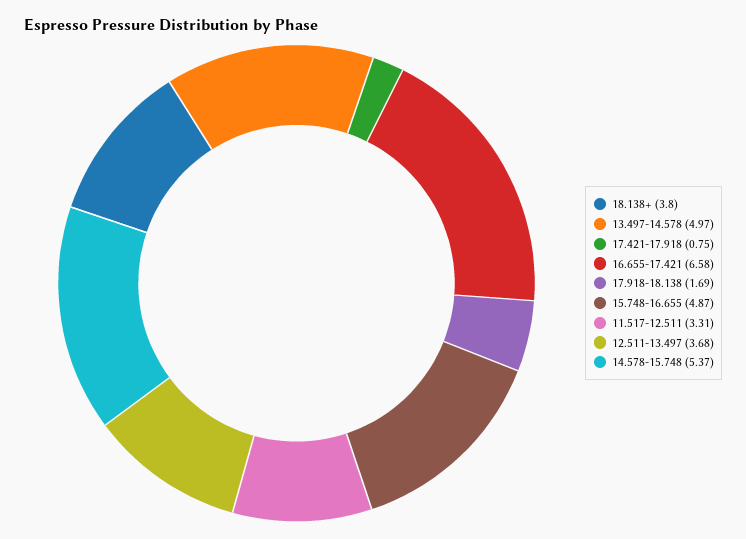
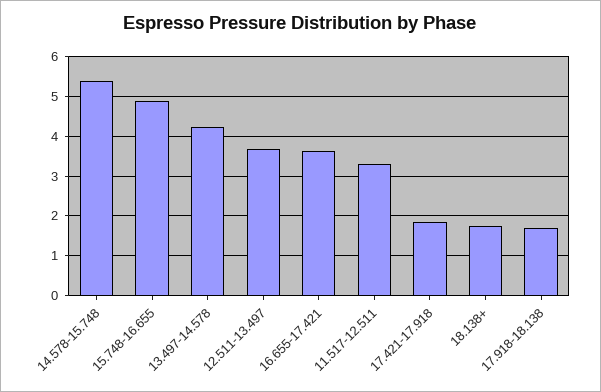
18.138+: 3.8 -> 1.8
13.497-14.578: 4.97 -> 4.2
17.421-17.918: 0.75 -> 1.8
16.655-17.421: 6.58 -> 3.6

